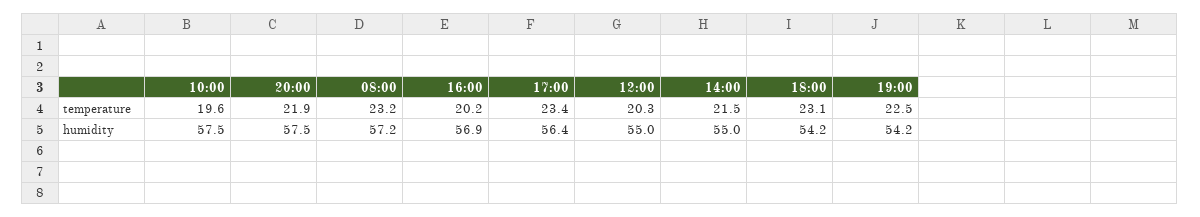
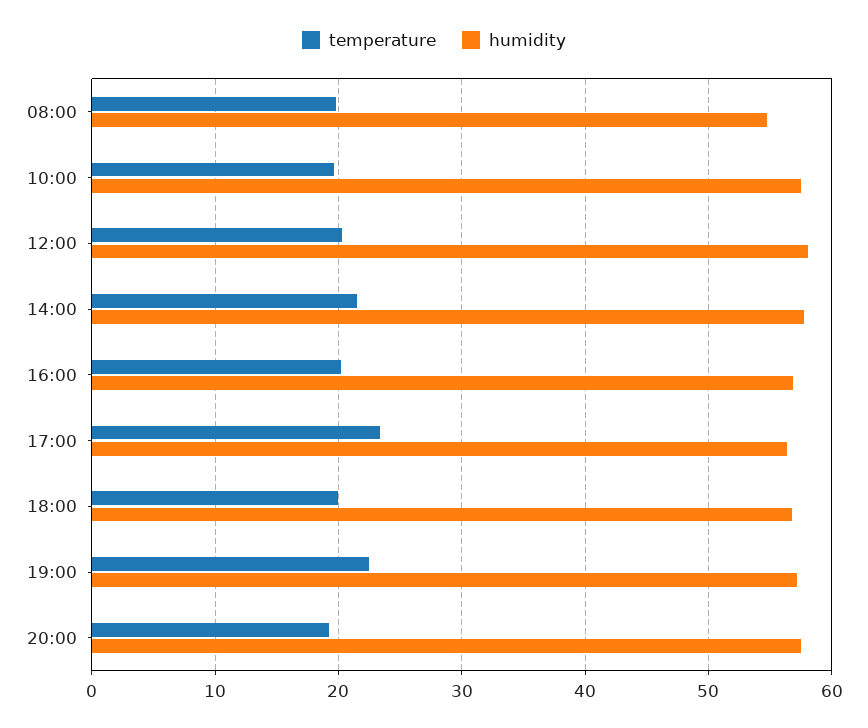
temperature, 20:00: 21.9 -> 19
temperature, 08:00: 23.2 -> 20
temperature, 18:00: 23.1 -> 20
humidity, 08:00: 57.2 -> 55
humidity, 12:00: 55 -> 58
humidity, 14:00: 55 -> 58
humidity, 18:00: 54.2 -> 57
humidity, 19:00: 54.2 -> 57

